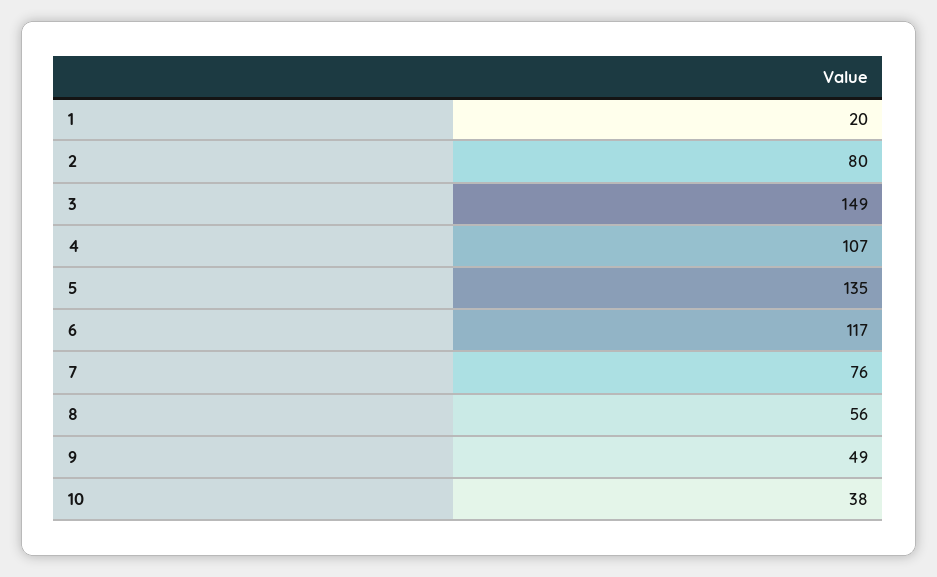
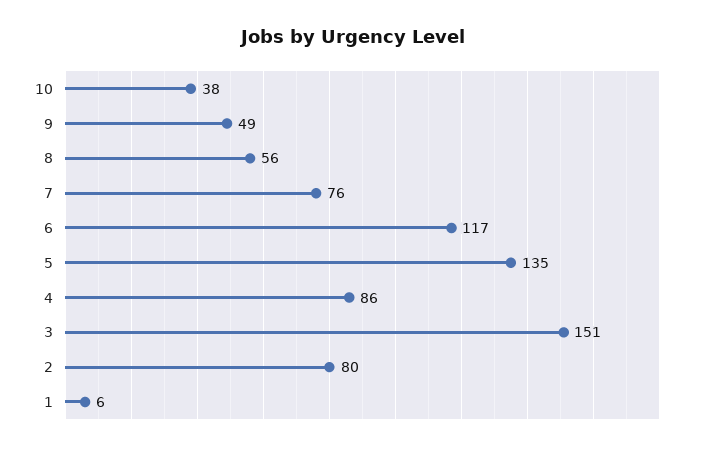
1: 20 -> 6
3: 149 -> 151
4: 107 -> 86

